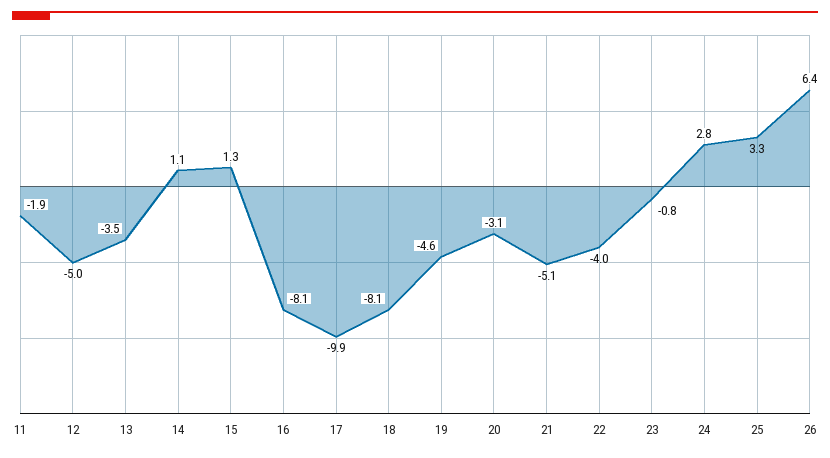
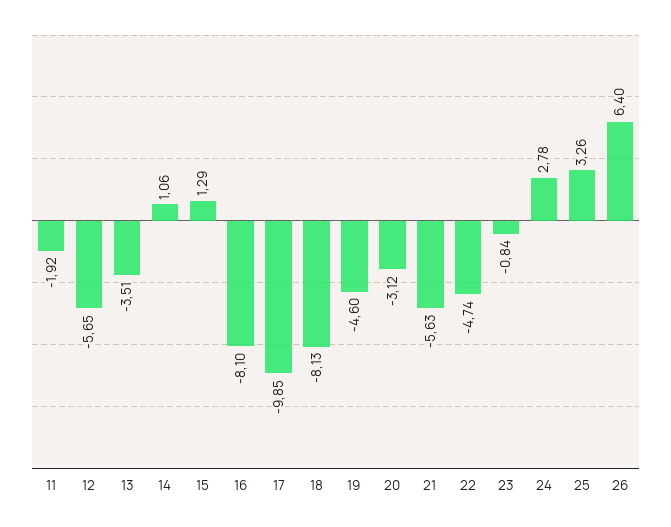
12: -5 -> -5.65
21: -5.1 -> -5.63
22: -4 -> -4.74

